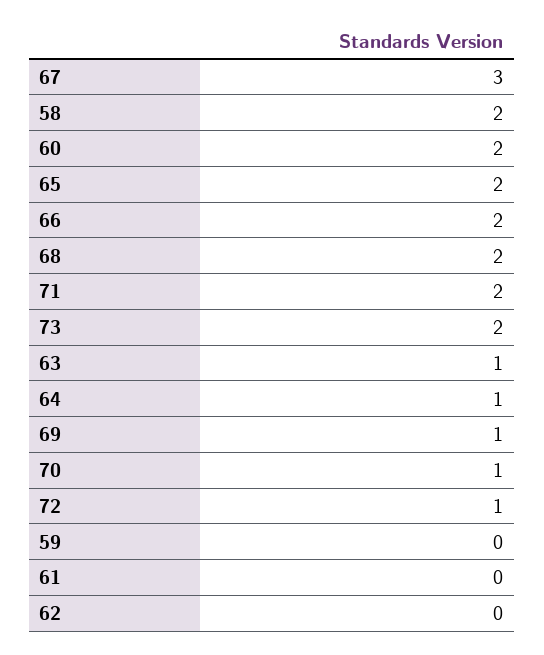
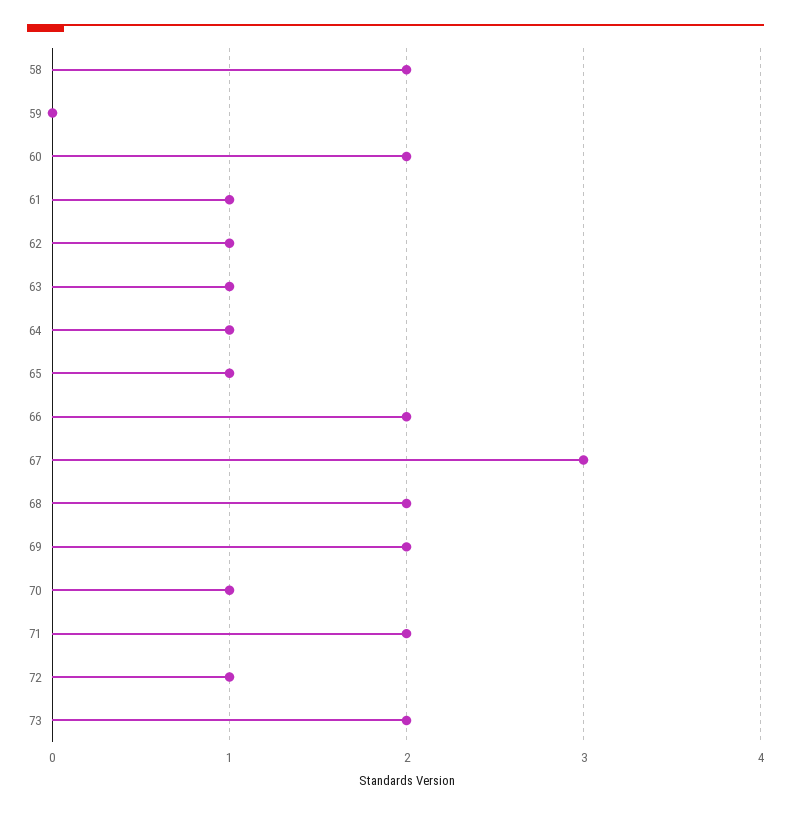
65: 2 -> 1
69: 1 -> 2
61: 0 -> 1
62: 0 -> 1

